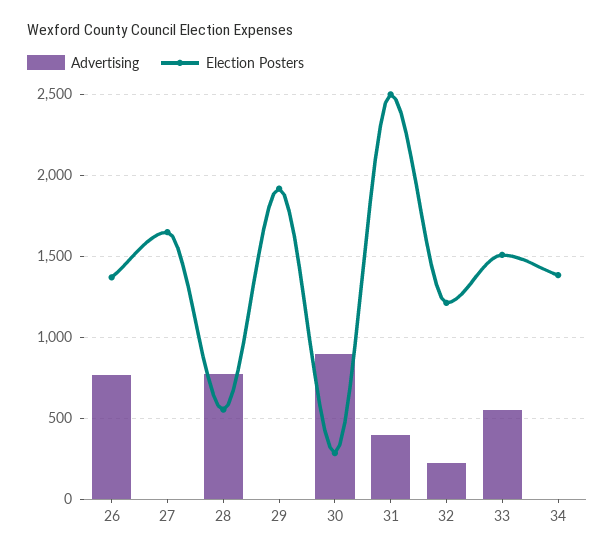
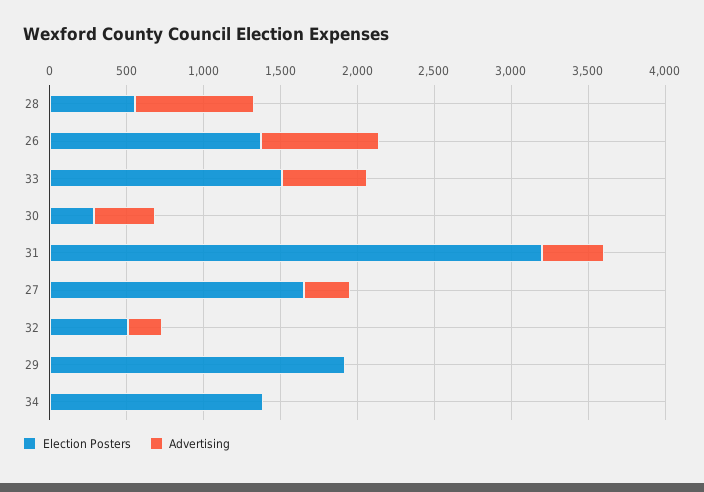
Advertising, 27: 0 -> 300
Advertising, 30: 900 -> 400
Election Posters, 31: 2500 -> 3200
Election Posters, 32: 1200 -> 500

